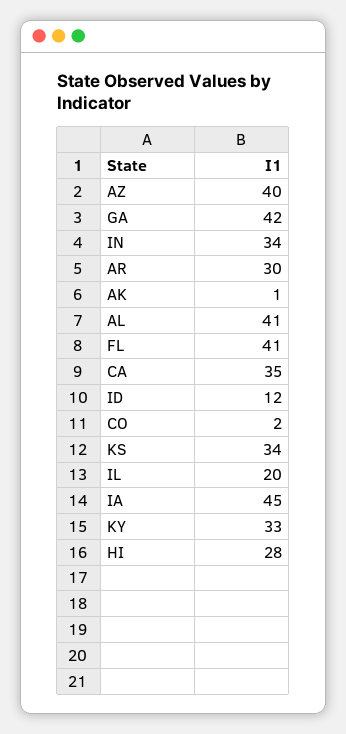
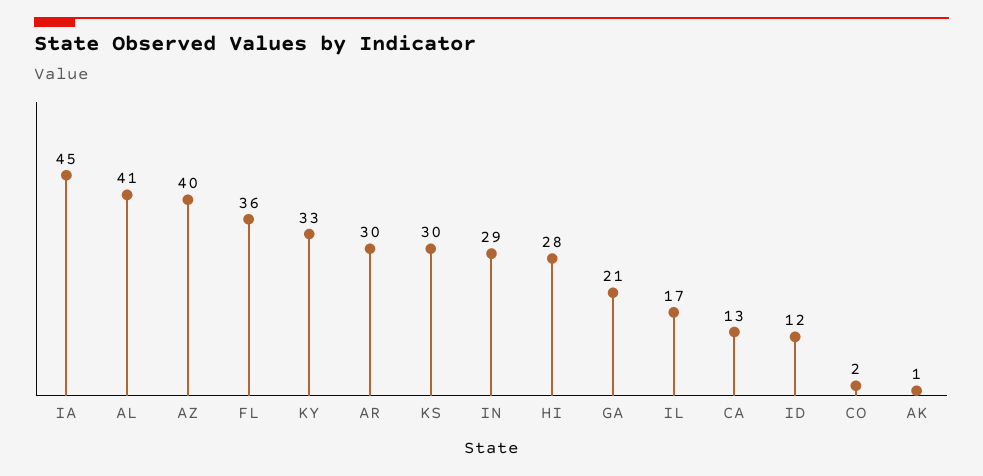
GA: 42 -> 21
IN: 34 -> 29
FL: 41 -> 36
CA: 35 -> 13
KS: 34 -> 30
IL: 20 -> 17

